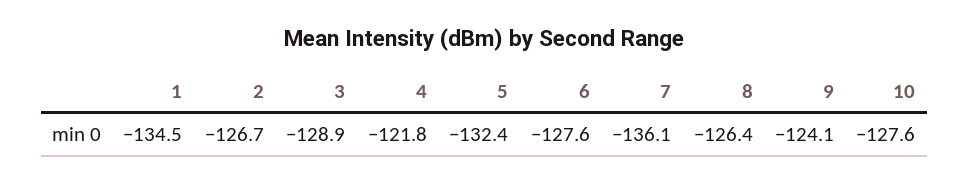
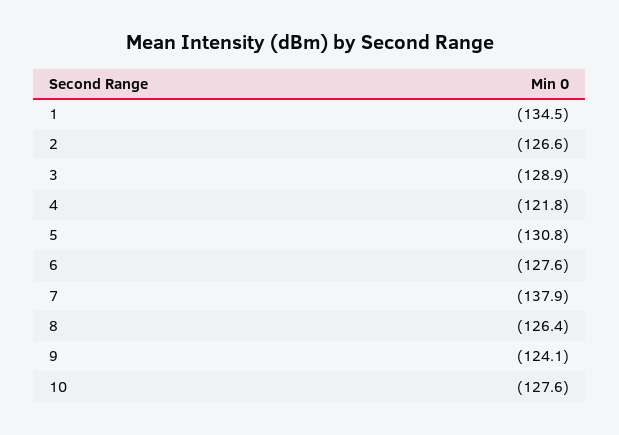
2: -126.7 -> -126.6
5: -132.4 -> -130.8
7: -136.1 -> -137.9

